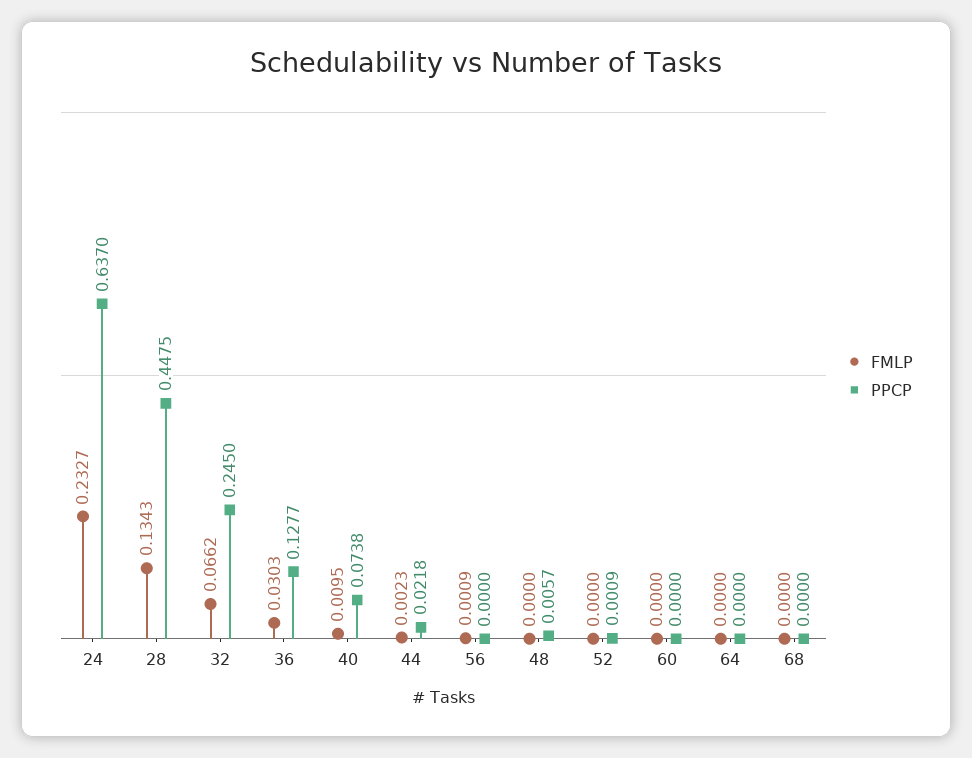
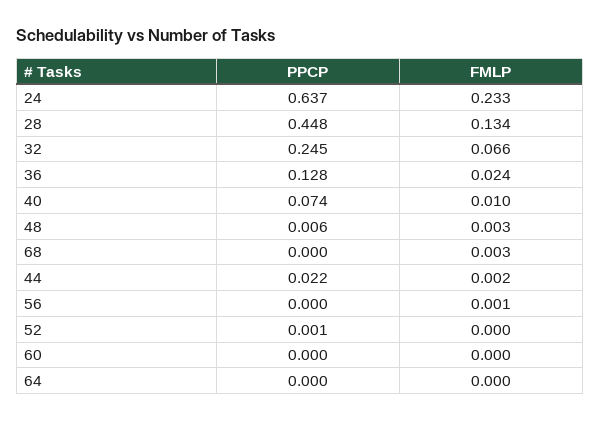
FMLP, 36: 0.0303 -> 0.024
FMLP, 48: 0 -> 0.003
FMLP, 68: 0 -> 0.003

